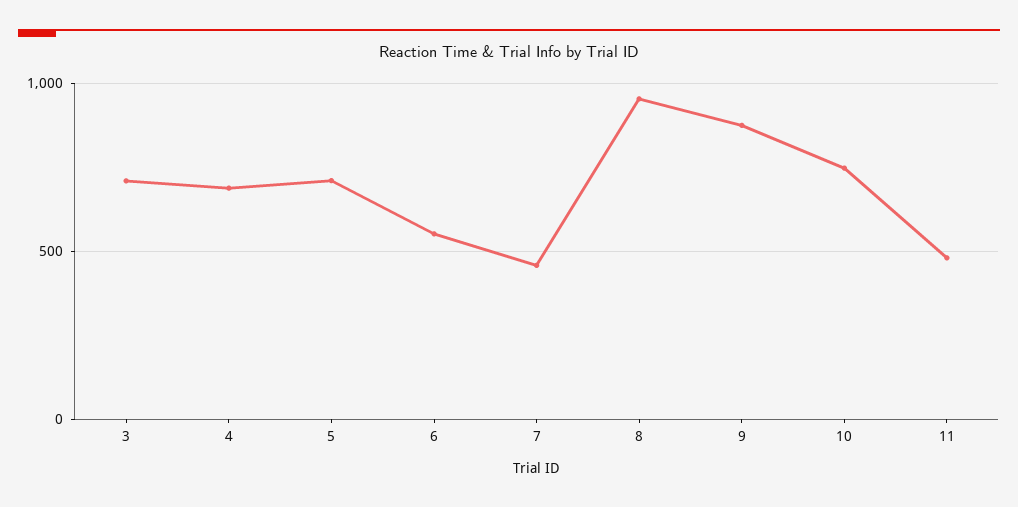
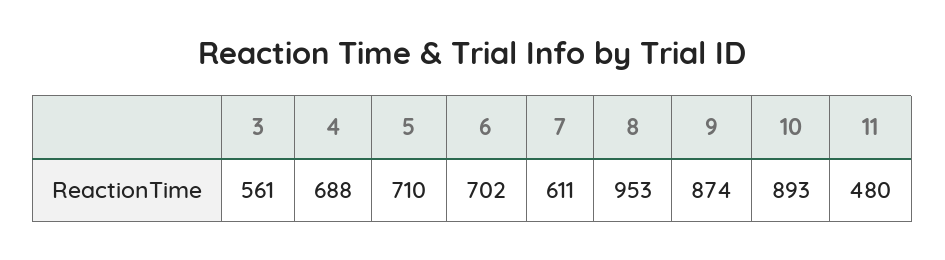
3: 700 -> 561
6: 550 -> 702
7: 450 -> 611
10: 750 -> 893

